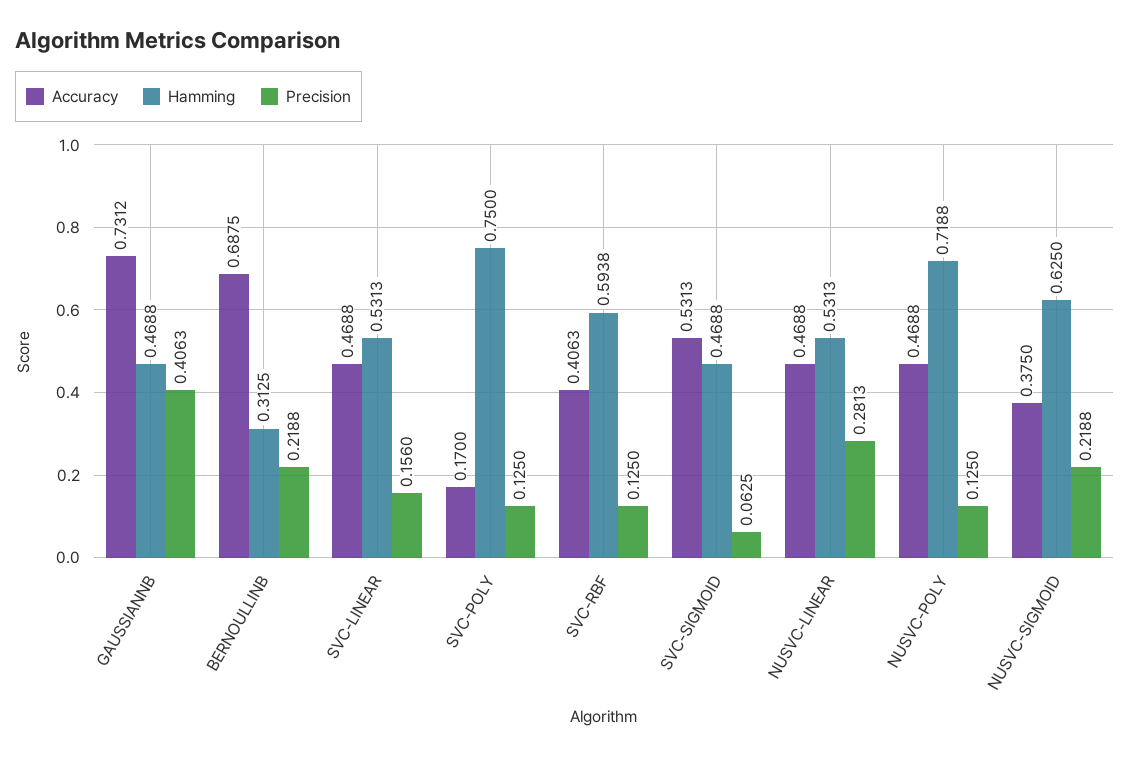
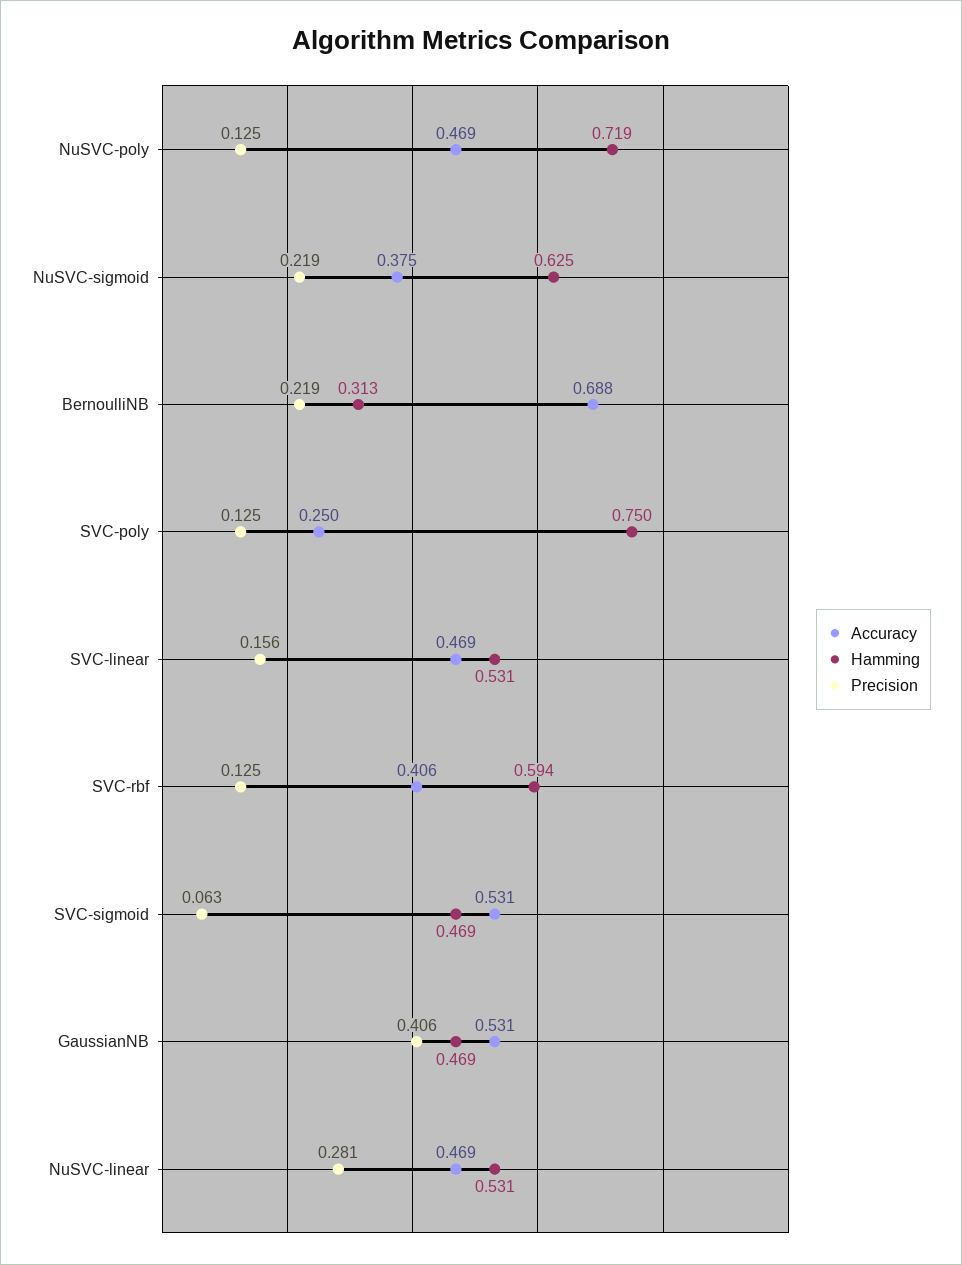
Accuracy, GAUSSIANNB: 0.7312 -> 0.531
Accuracy, SVC-POLY: 0.17 -> 0.25

